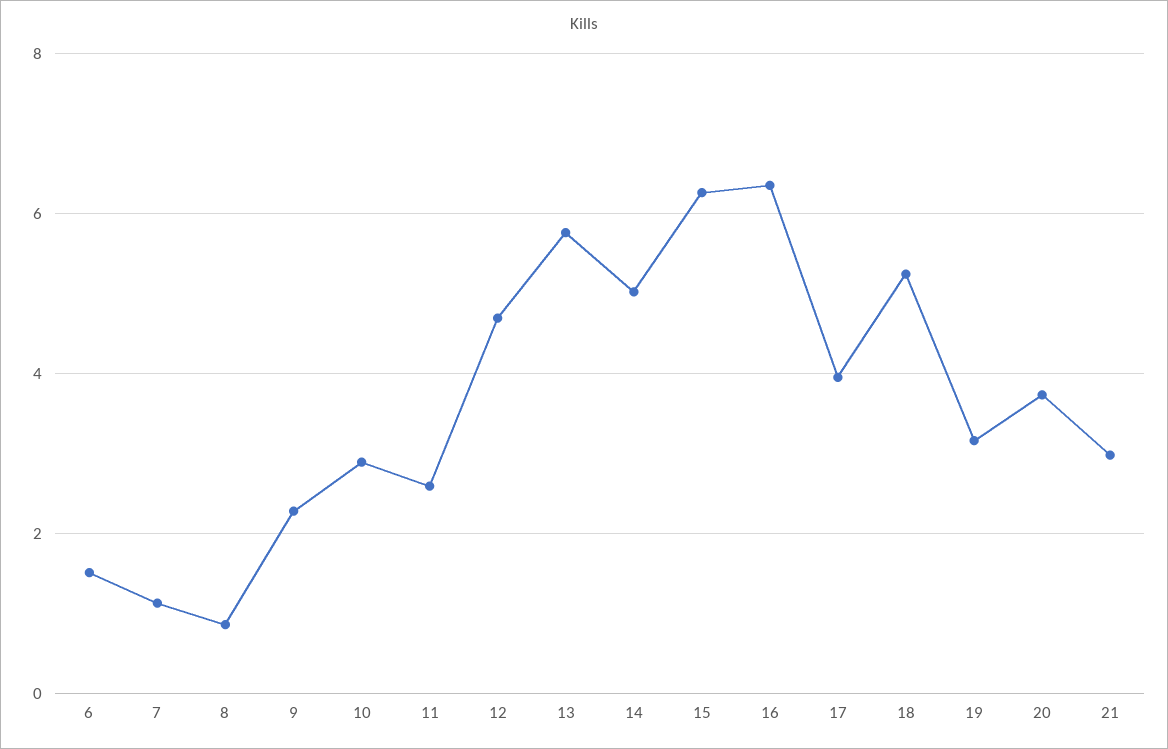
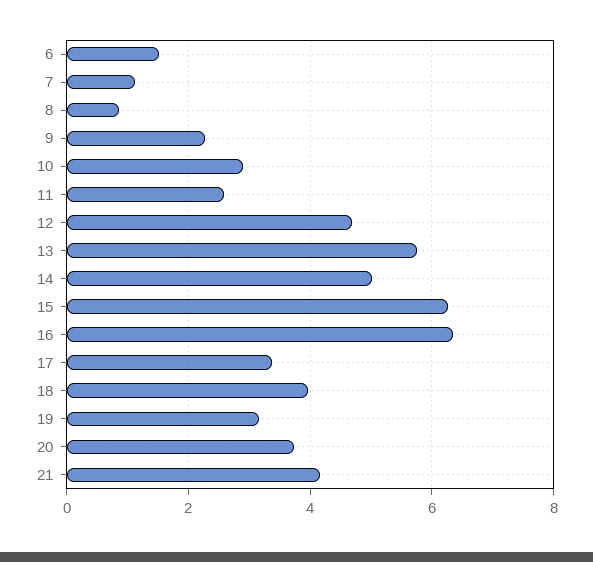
17: 4 -> 3.4
18: 5.2 -> 4
21: 3 -> 4.2

